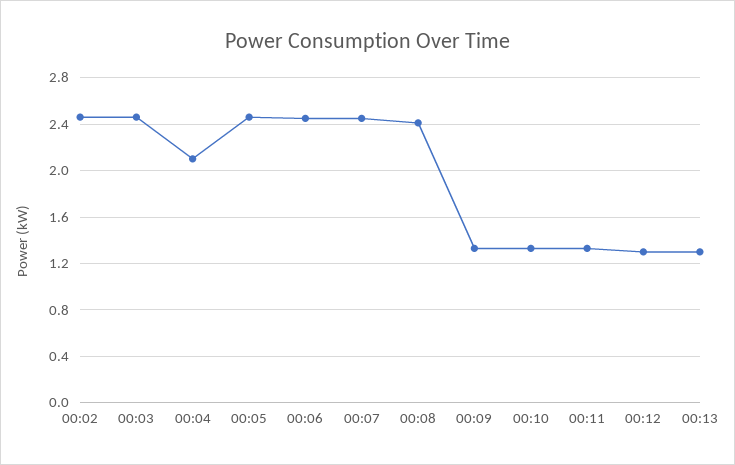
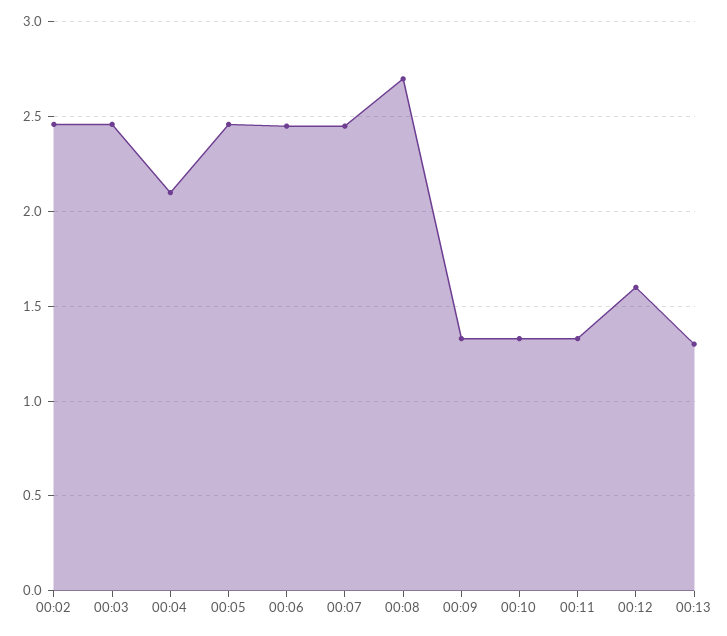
00:08: 2.4 -> 2.7
00:12: 1.3 -> 1.6

